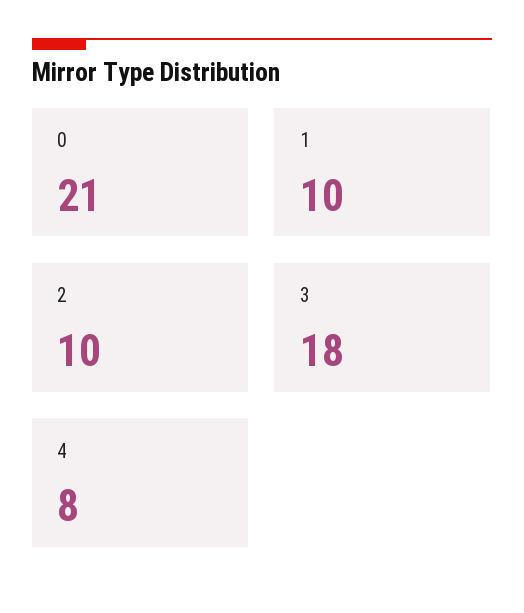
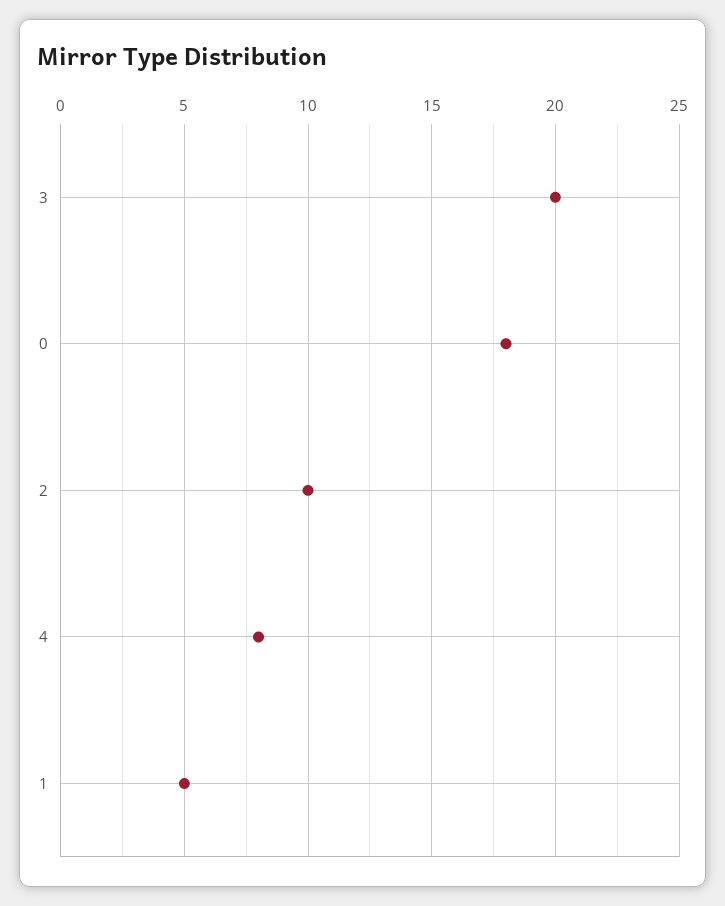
0: 21 -> 18
1: 10 -> 5
3: 18 -> 20

